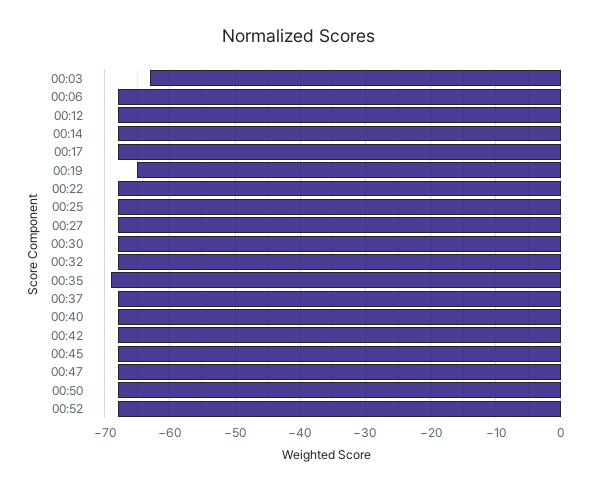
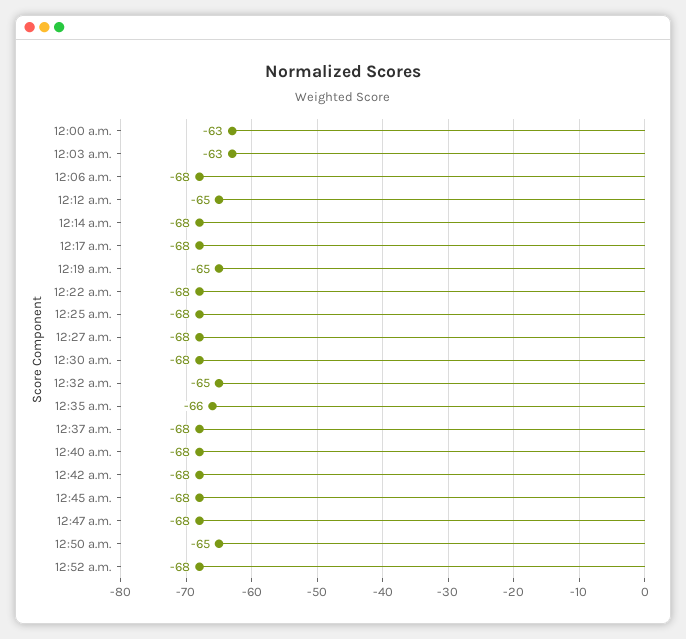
00:12: -68 -> -65
00:32: -68 -> -65
00:35: -69 -> -66
00:50: -68 -> -65
12:00 a.m.: none -> -63

